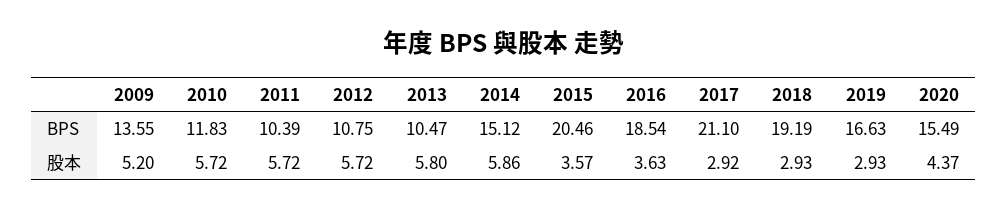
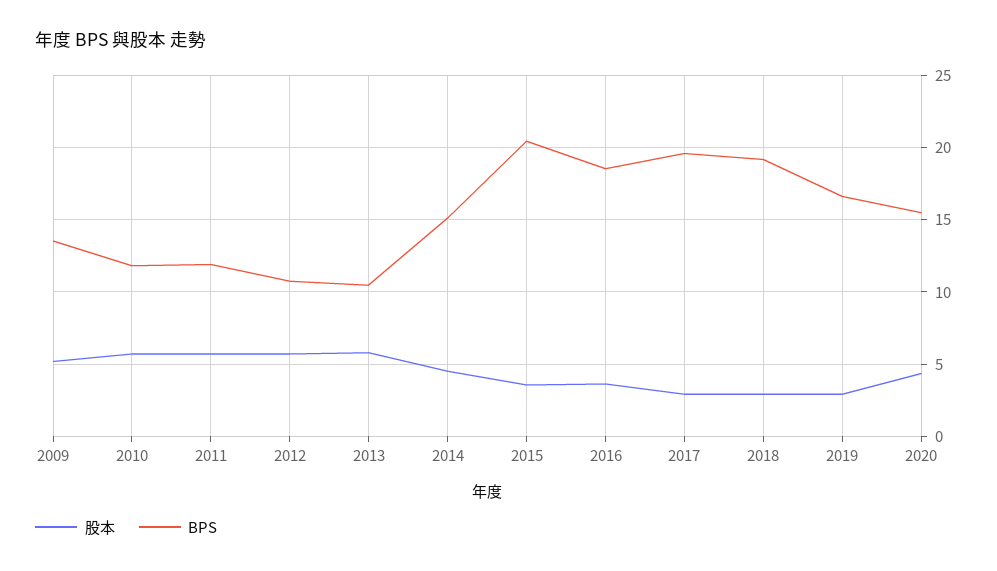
BPS, 2011: 10.39 -> 12
BPS, 2017: 21.1 -> 19.5
股本, 2014: 5.86 -> 4.5

